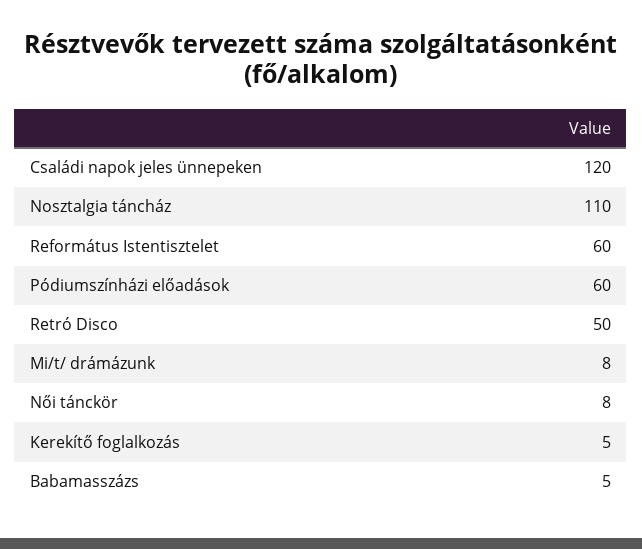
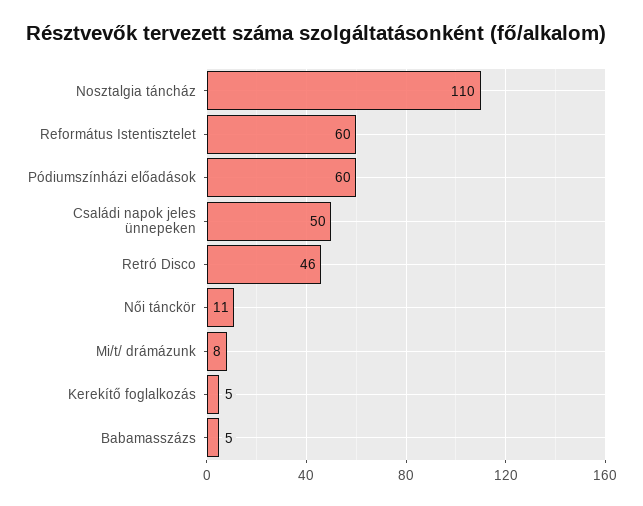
Családi napok jeles ünnepeken: 120 -> 50
Retró Disco: 50 -> 46
Női tánckör: 8 -> 11

